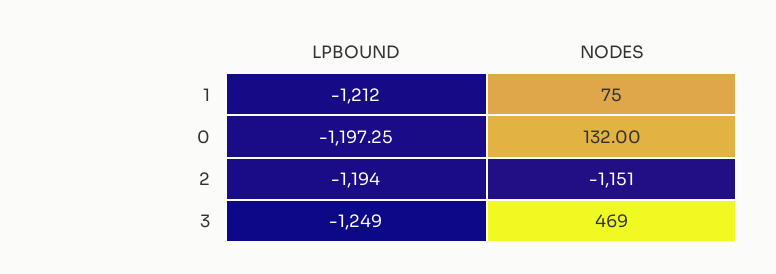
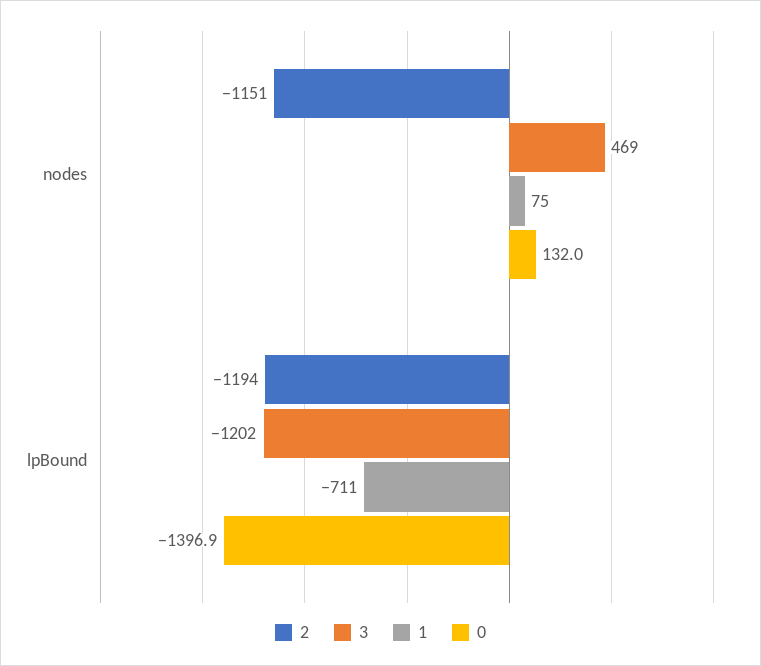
1, LPBOUND: -1212 -> -711
0, LPBOUND: -1197.25 -> -1396.9
3, LPBOUND: -1249 -> -1202

